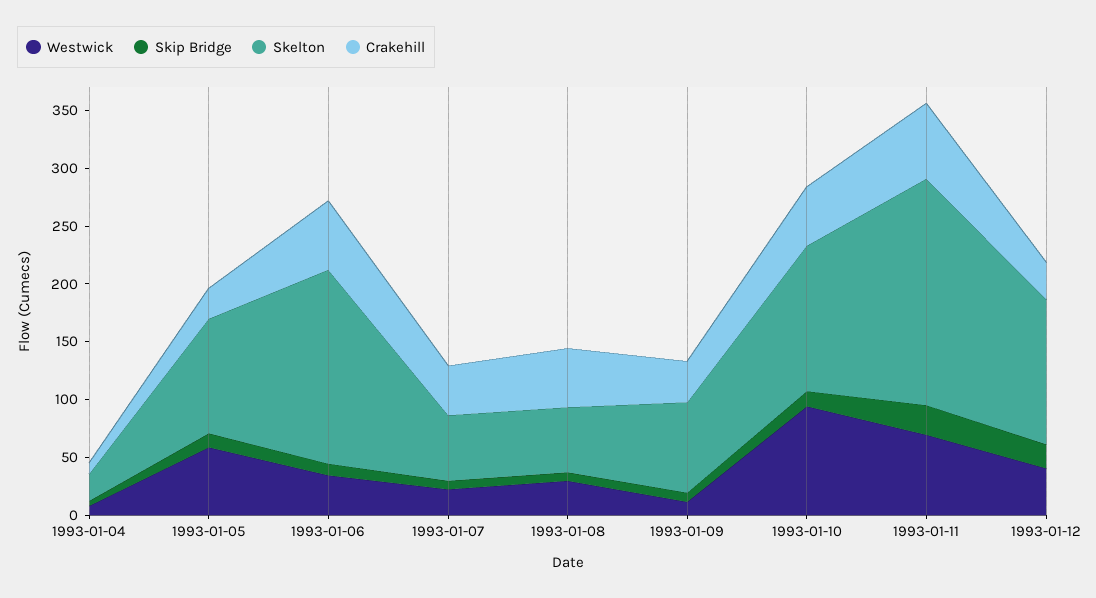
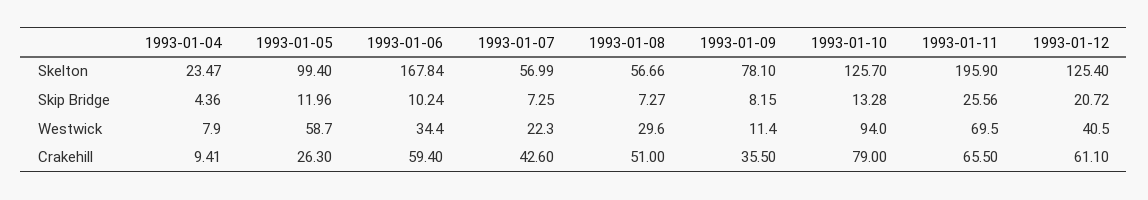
Crakehill, 1993-01-10: 50 -> 79
Crakehill, 1993-01-12: 30 -> 61.1

